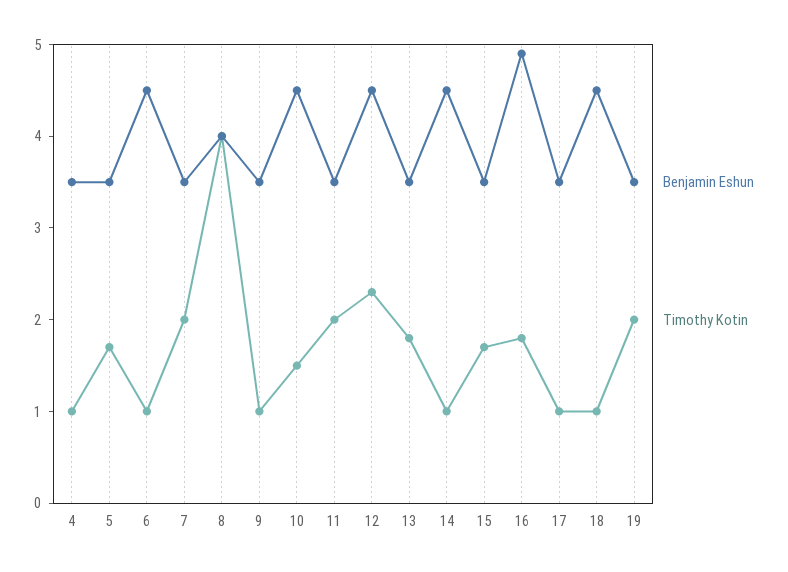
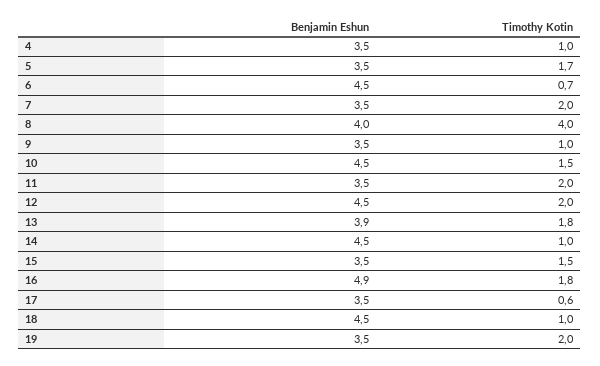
Timothy Kotin, 6: 1 -> 0.7
Timothy Kotin, 12: 2.3 -> 2
Benjamin Eshun, 13: 3.5 -> 3.9
Timothy Kotin, 15: 1.7 -> 1.5
Timothy Kotin, 17: 1 -> 0.6

